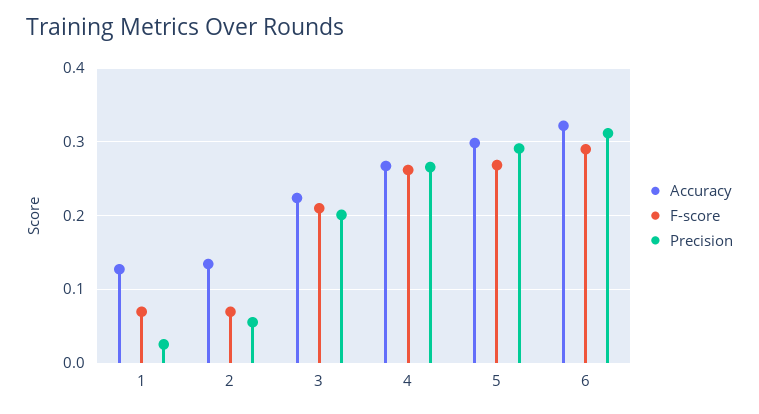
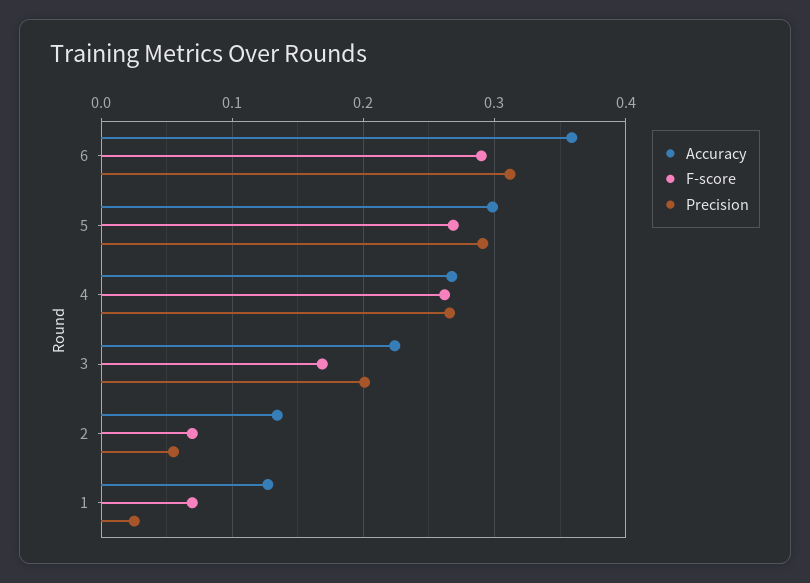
F-score, 3: 0.21 -> 0.17
Accuracy, 6: 0.32 -> 0.36

